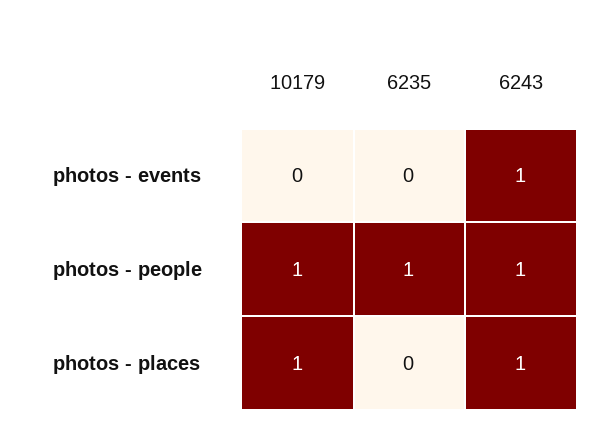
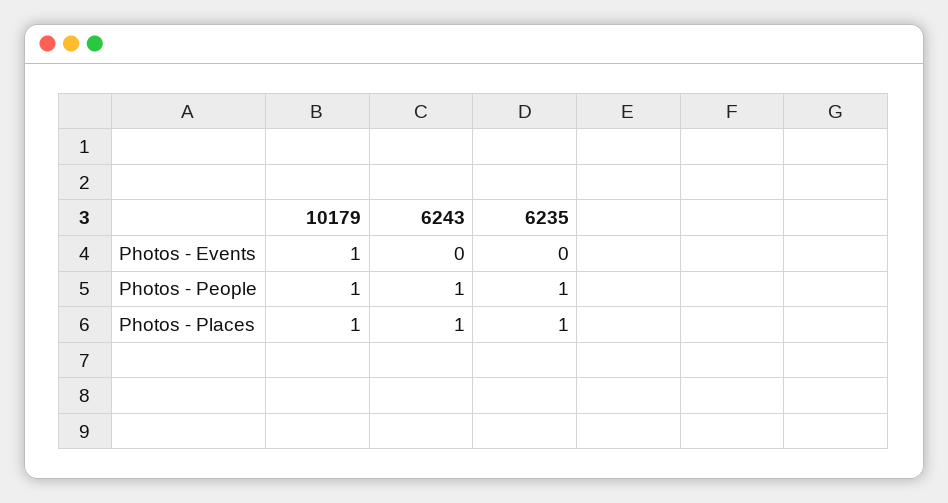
10179, photos - events: 0 -> 1
6243, photos - events: 1 -> 0
6235, photos - places: 0 -> 1

